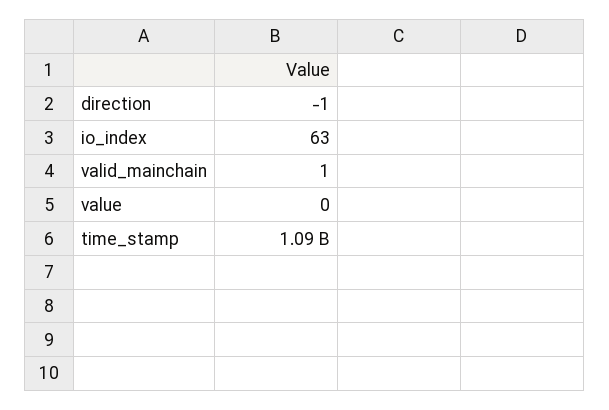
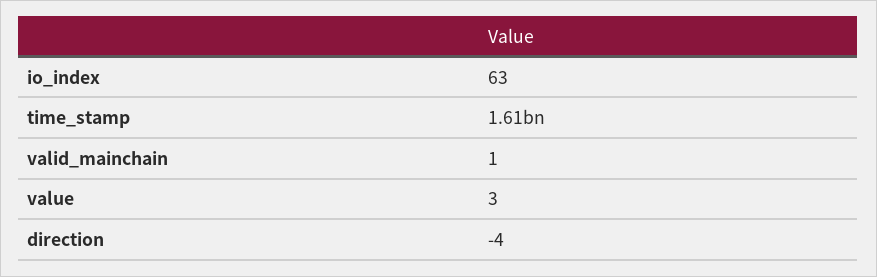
direction: -1 -> -4
value: 0 -> 3
time_stamp: 1090000000 -> 1610000000

